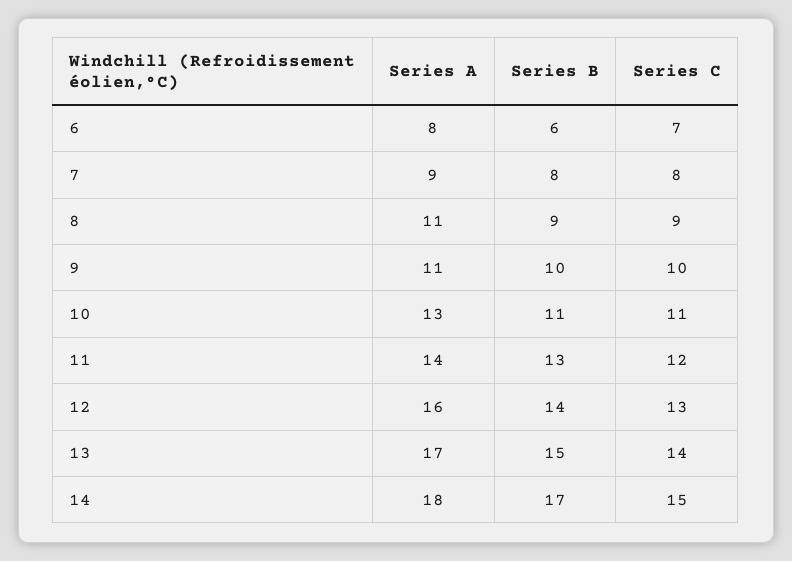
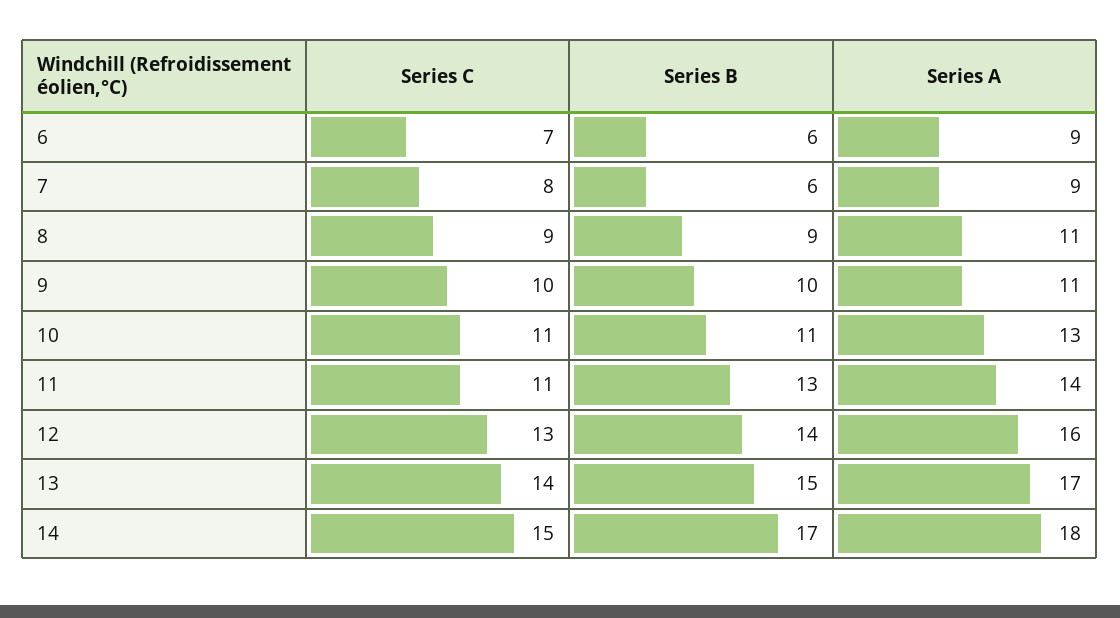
Series A, 6: 8 -> 9
Series B, 7: 8 -> 6
Series C, 11: 12 -> 11

